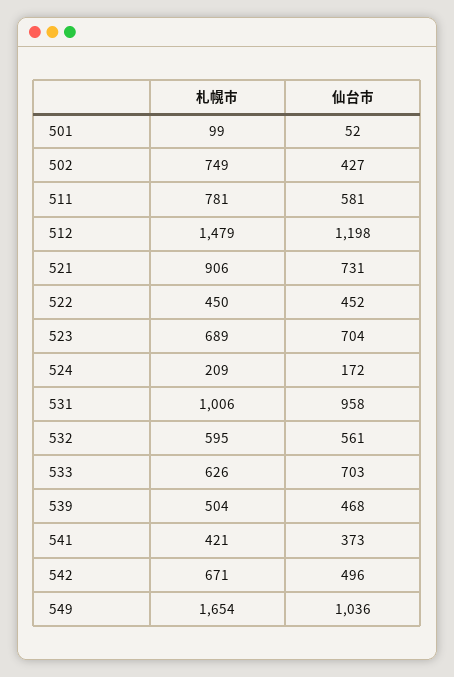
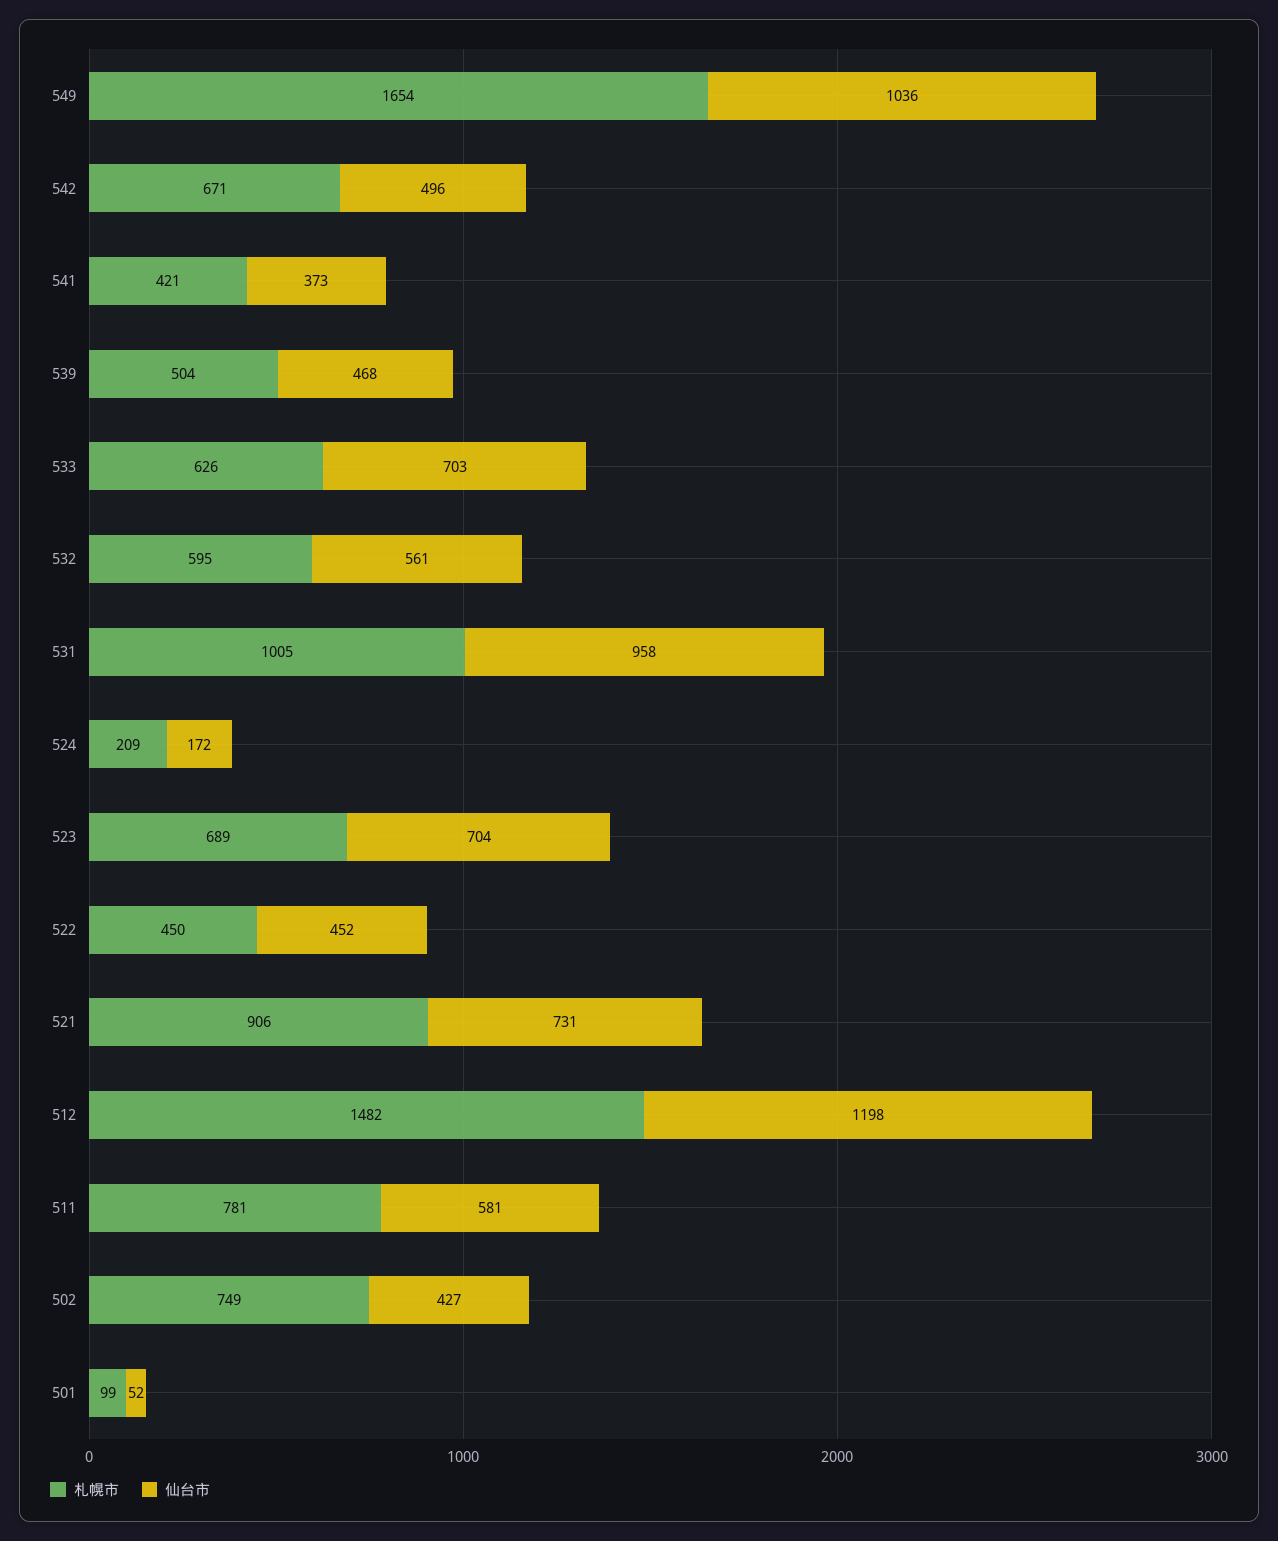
札幌市, 512: 1479 -> 1482
札幌市, 531: 1006 -> 1005

